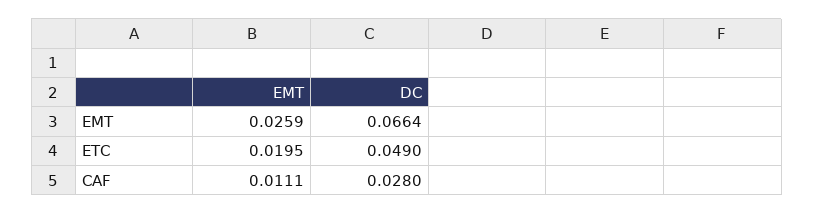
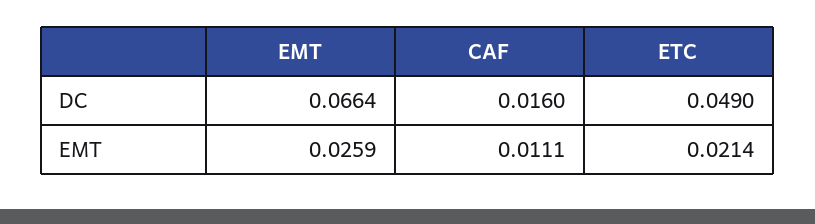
EMT, ETC: 0.0195 -> 0.0214
DC, CAF: 0.028 -> 0.016

